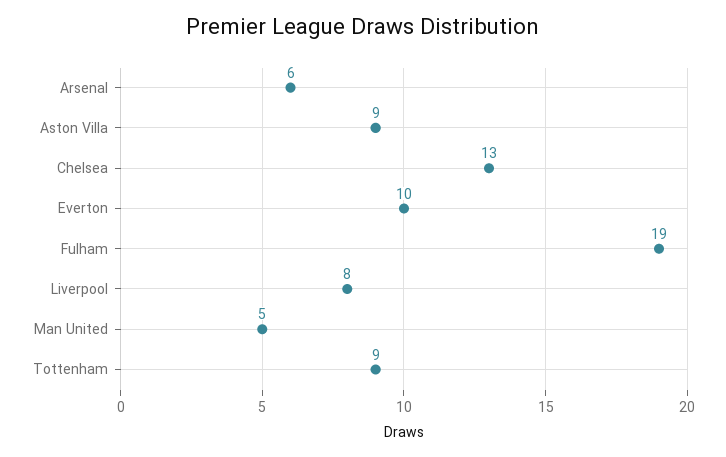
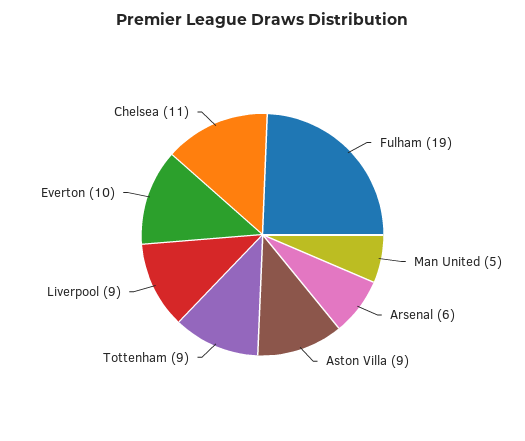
Chelsea: 13 -> 11
Liverpool: 8 -> 9

